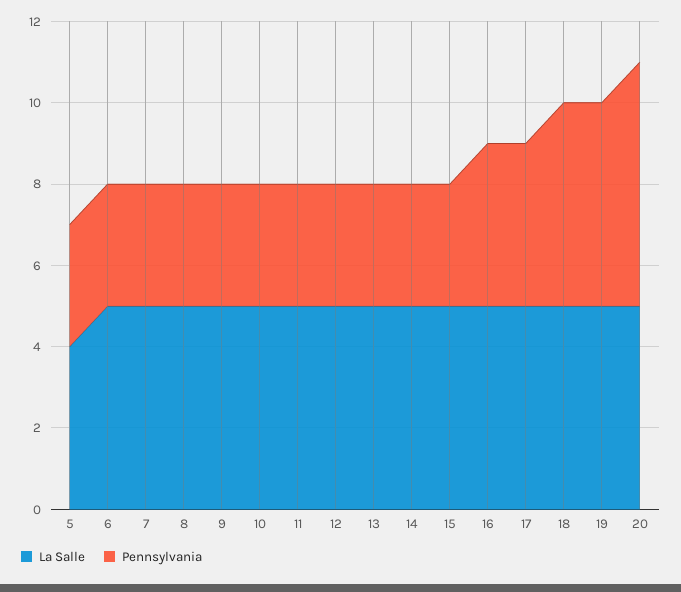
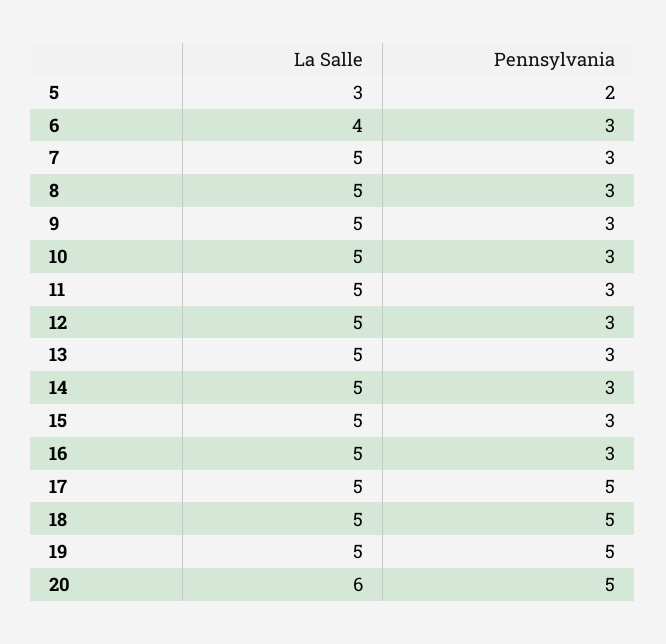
La Salle, 5: 4 -> 3
Pennsylvania, 5: 3 -> 2
La Salle, 6: 5 -> 4
Pennsylvania, 16: 4 -> 3
Pennsylvania, 17: 4 -> 5
La Salle, 20: 5 -> 6
Pennsylvania, 20: 6 -> 5

